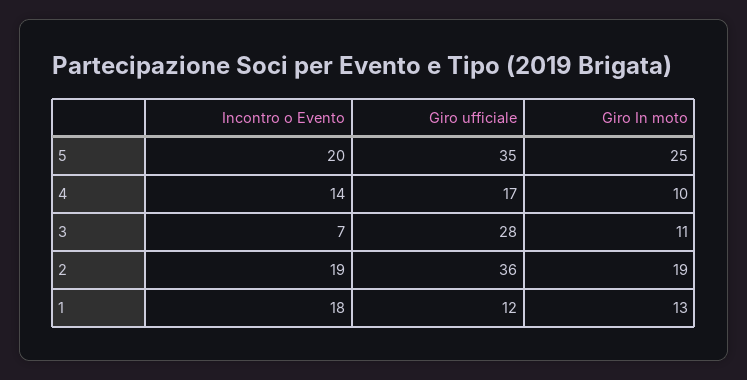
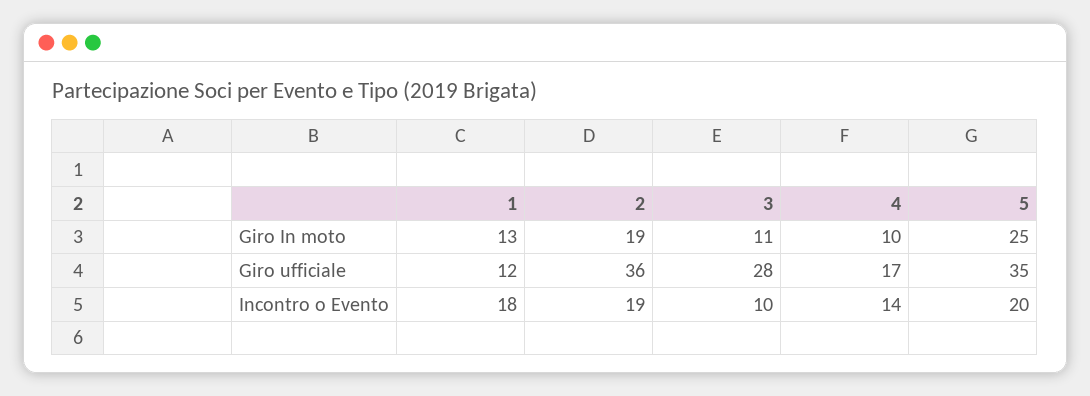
Incontro o Evento, 3: 7 -> 10

